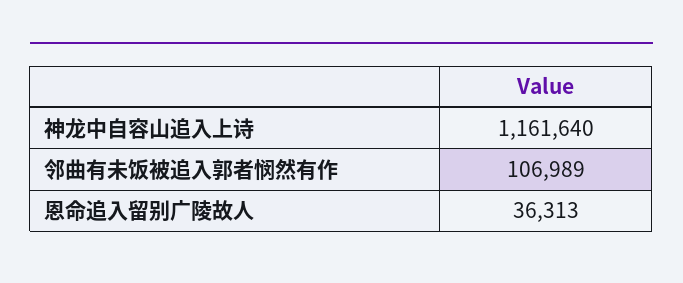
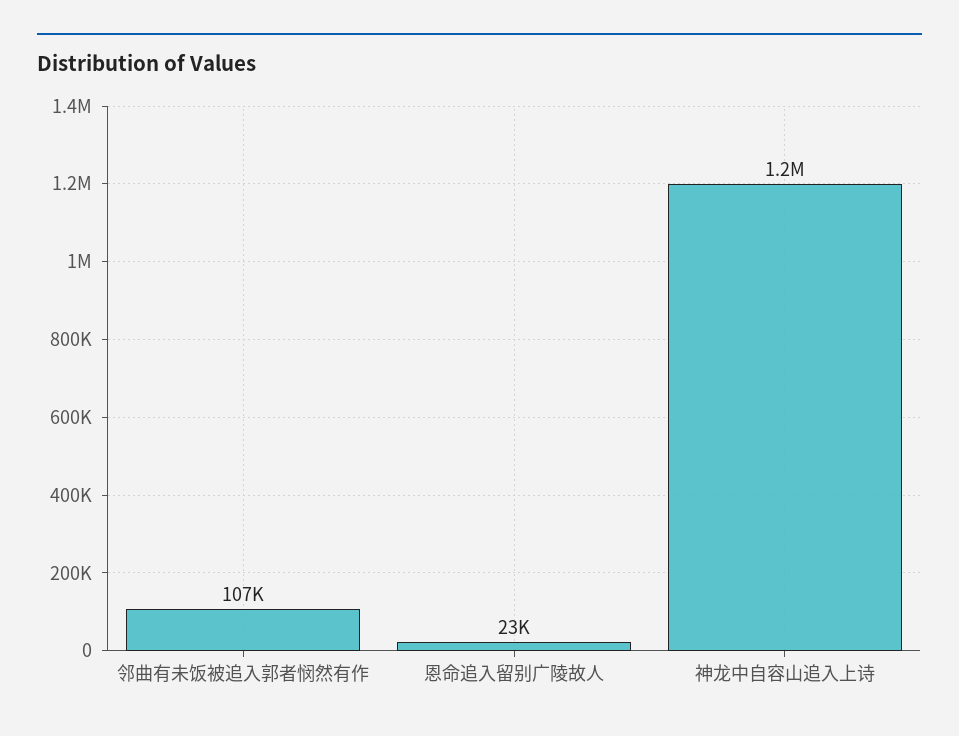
恩命追入留别广陵故人: 36313 -> 23000

